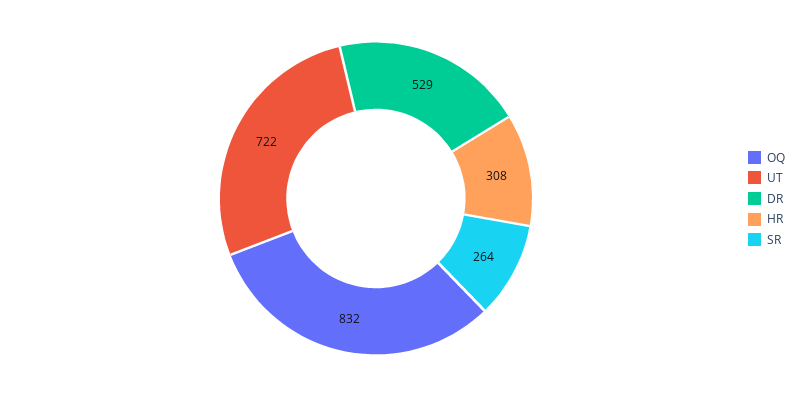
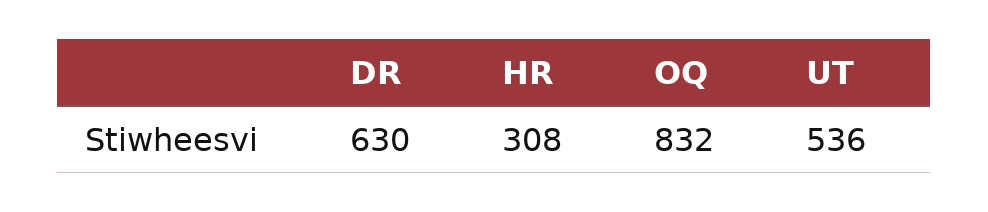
UT: 722 -> 536
DR: 529 -> 630
SR: 264 -> none

